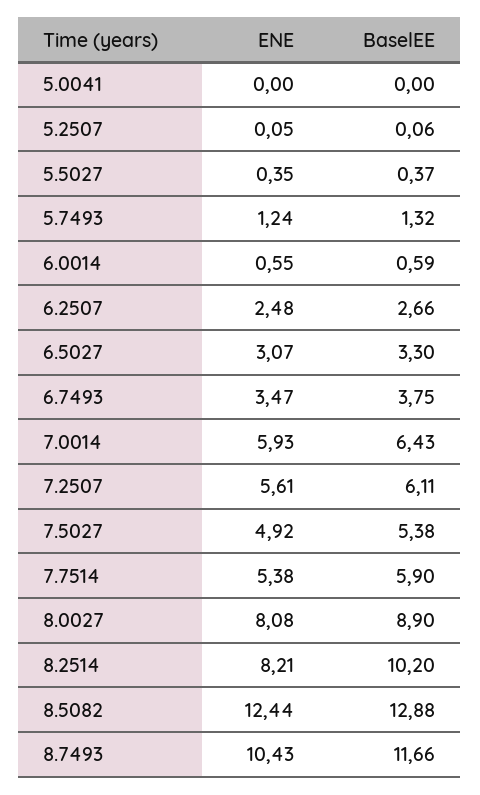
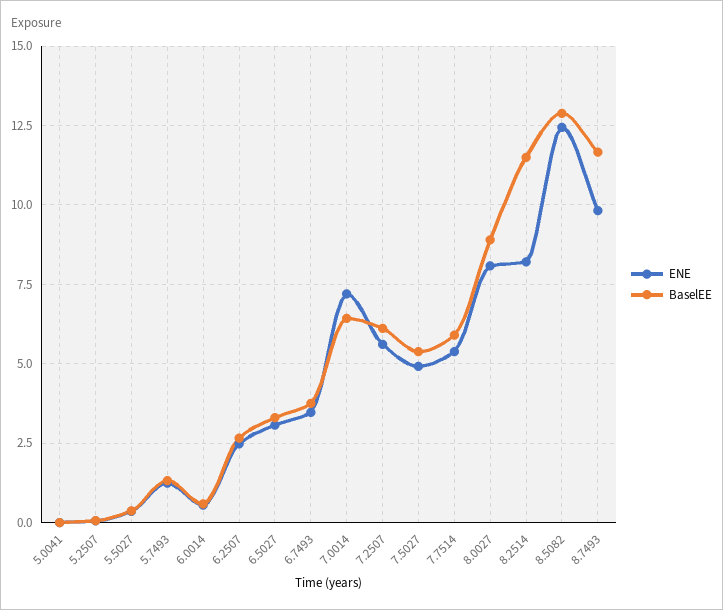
ENE, 7.0014: 5.93 -> 7.25
BaselEE, 8.2514: 10.2 -> 11.5
ENE, 8.7493: 10.43 -> 9.75

